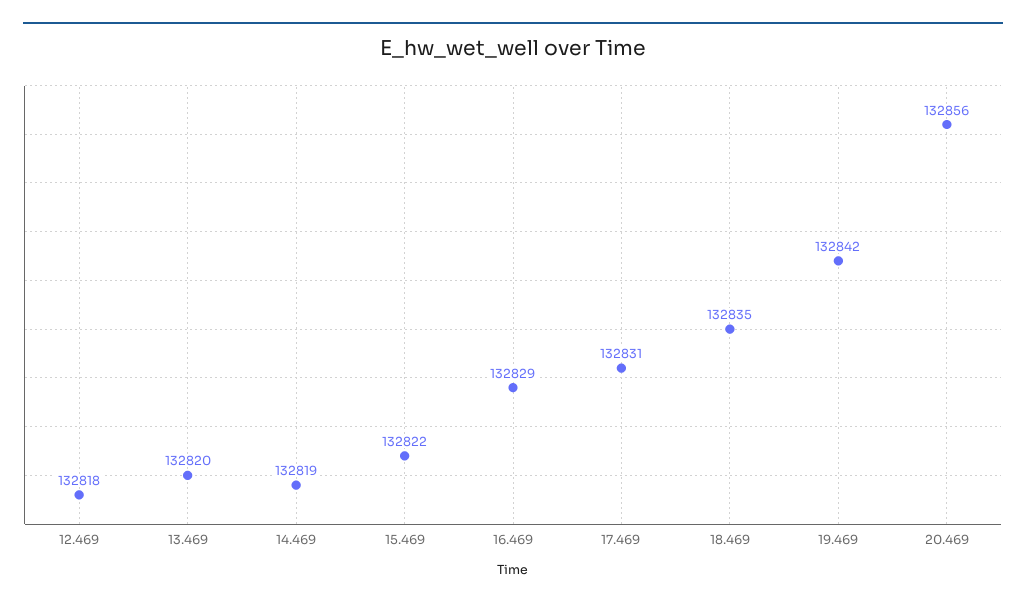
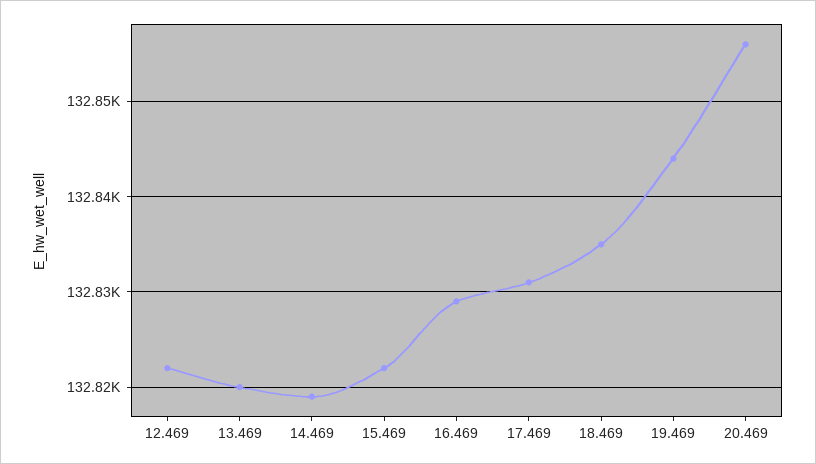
12.469: 132818 -> 132822
19.469: 132842 -> 132844

